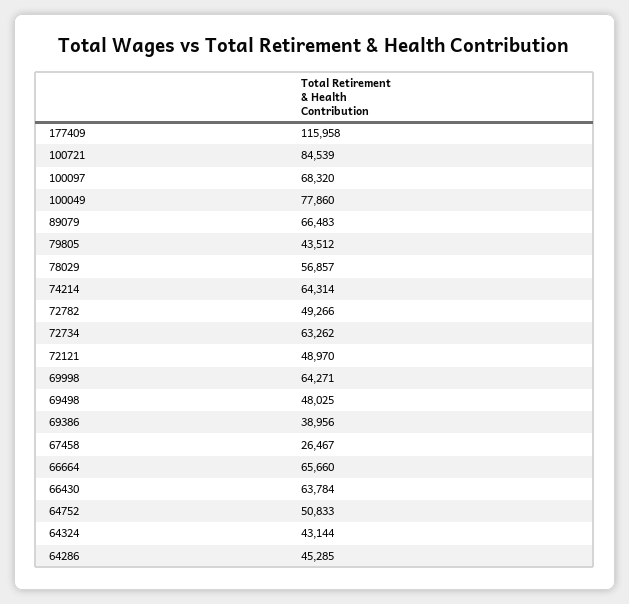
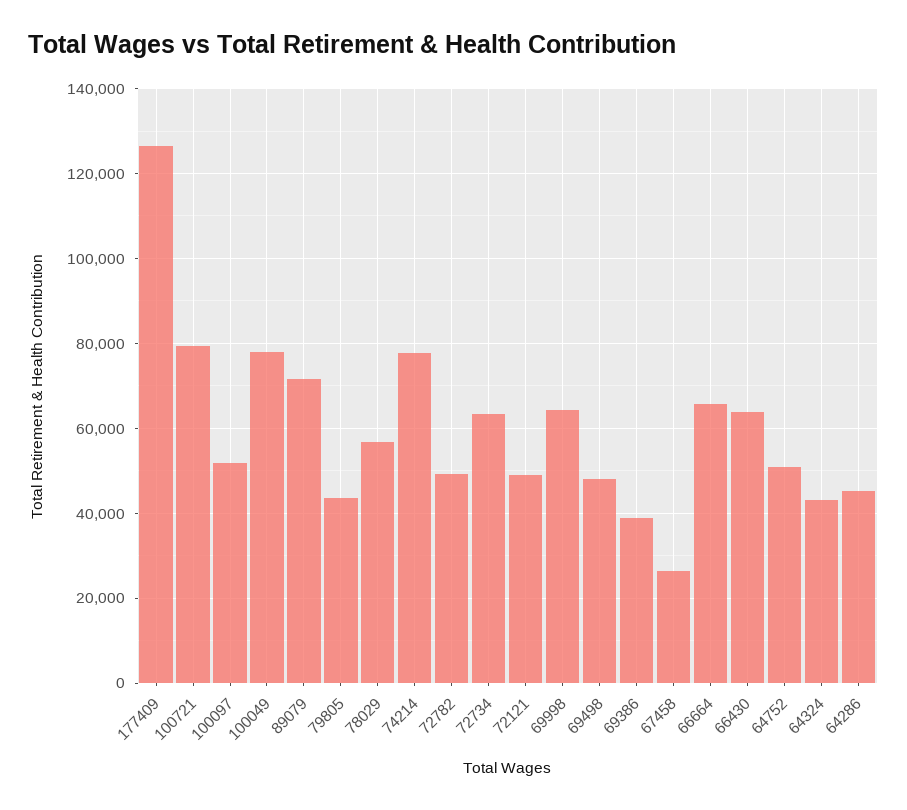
177409: 115958 -> 126000
100721: 84539 -> 80000
100097: 68320 -> 52000
89079: 66483 -> 72000
74214: 64314 -> 78000

